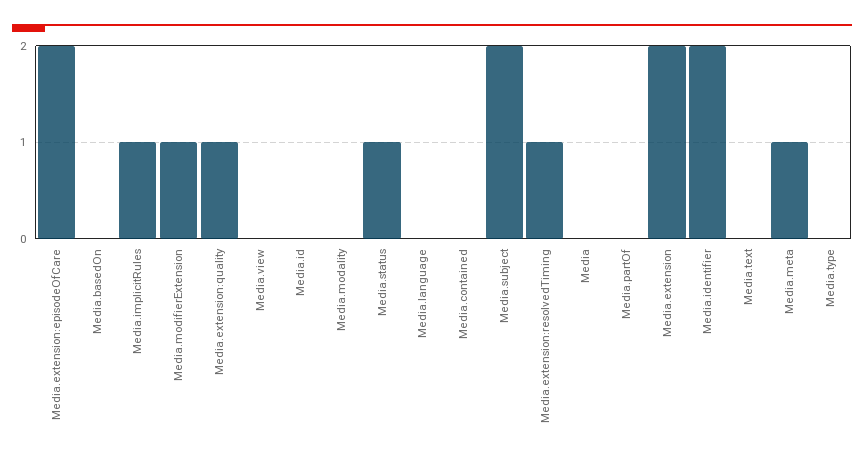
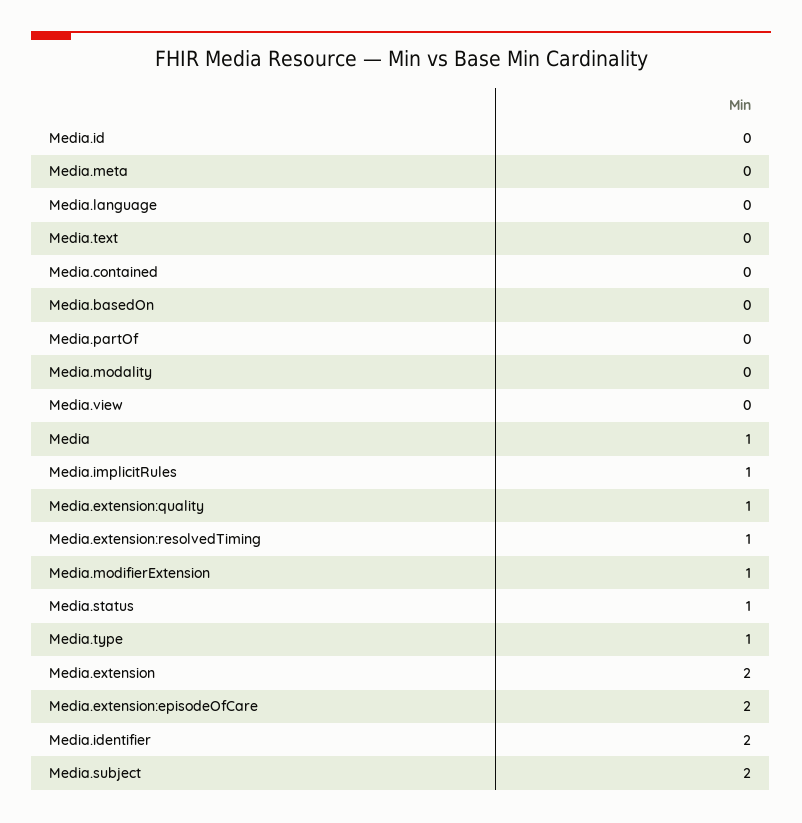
Media: 0 -> 1
Media.meta: 1 -> 0
Media.type: 0 -> 1

